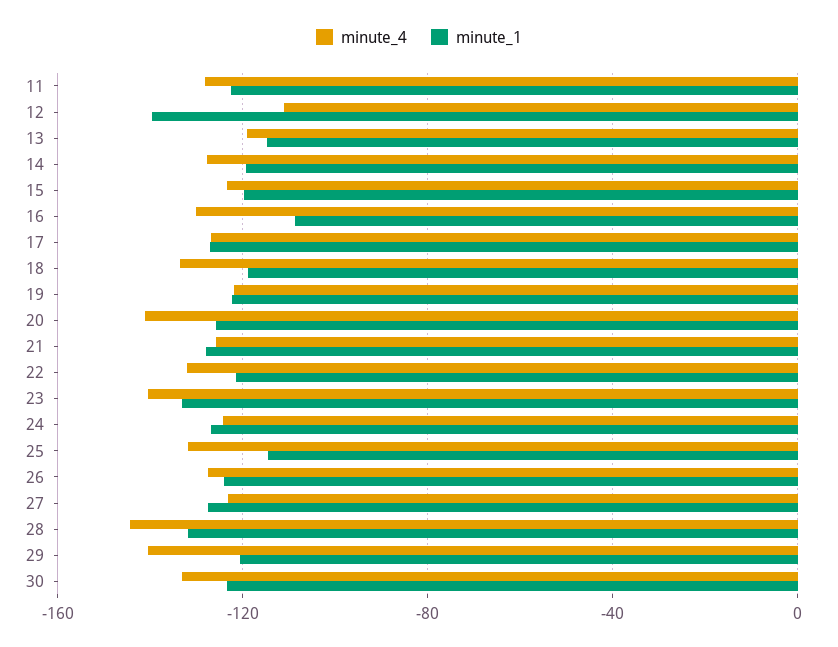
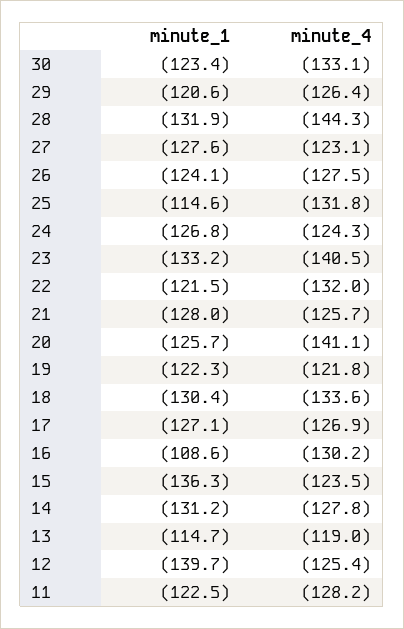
minute_4, 12: -110 -> -125.4
minute_1, 14: -120 -> -131.2
minute_1, 15: -120 -> -136.3
minute_1, 18: -120 -> -130.4
minute_4, 29: -140 -> -126.4

